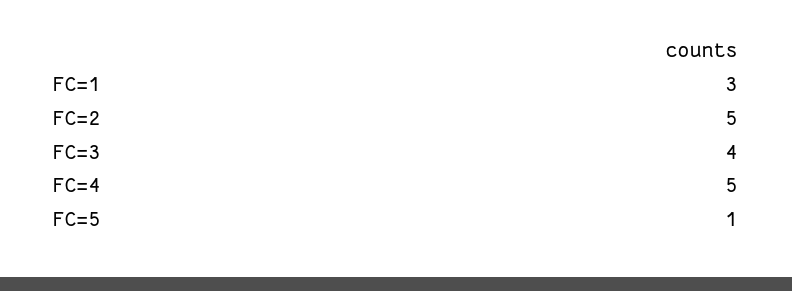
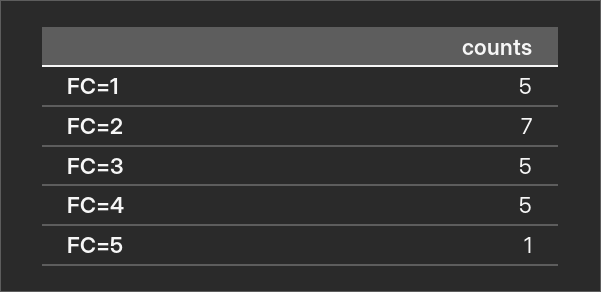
FC=1: 3 -> 5
FC=2: 5 -> 7
FC=3: 4 -> 5

